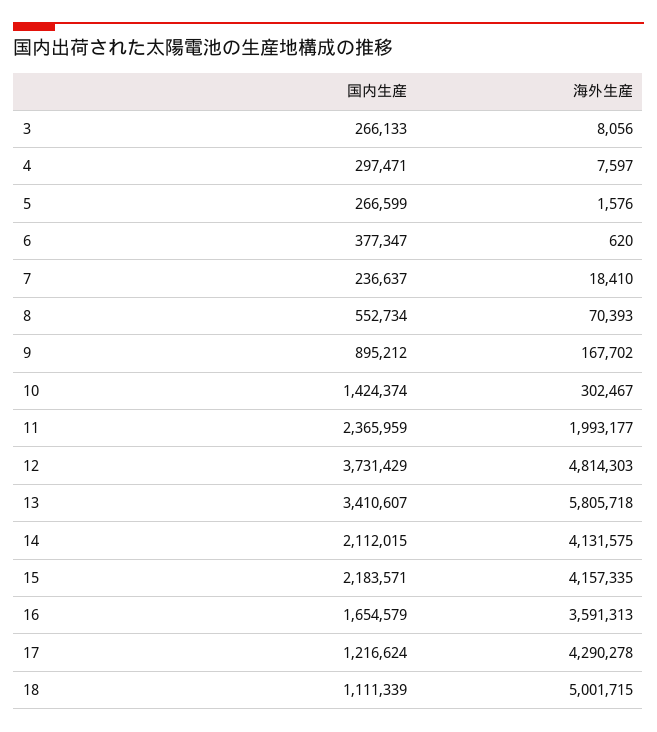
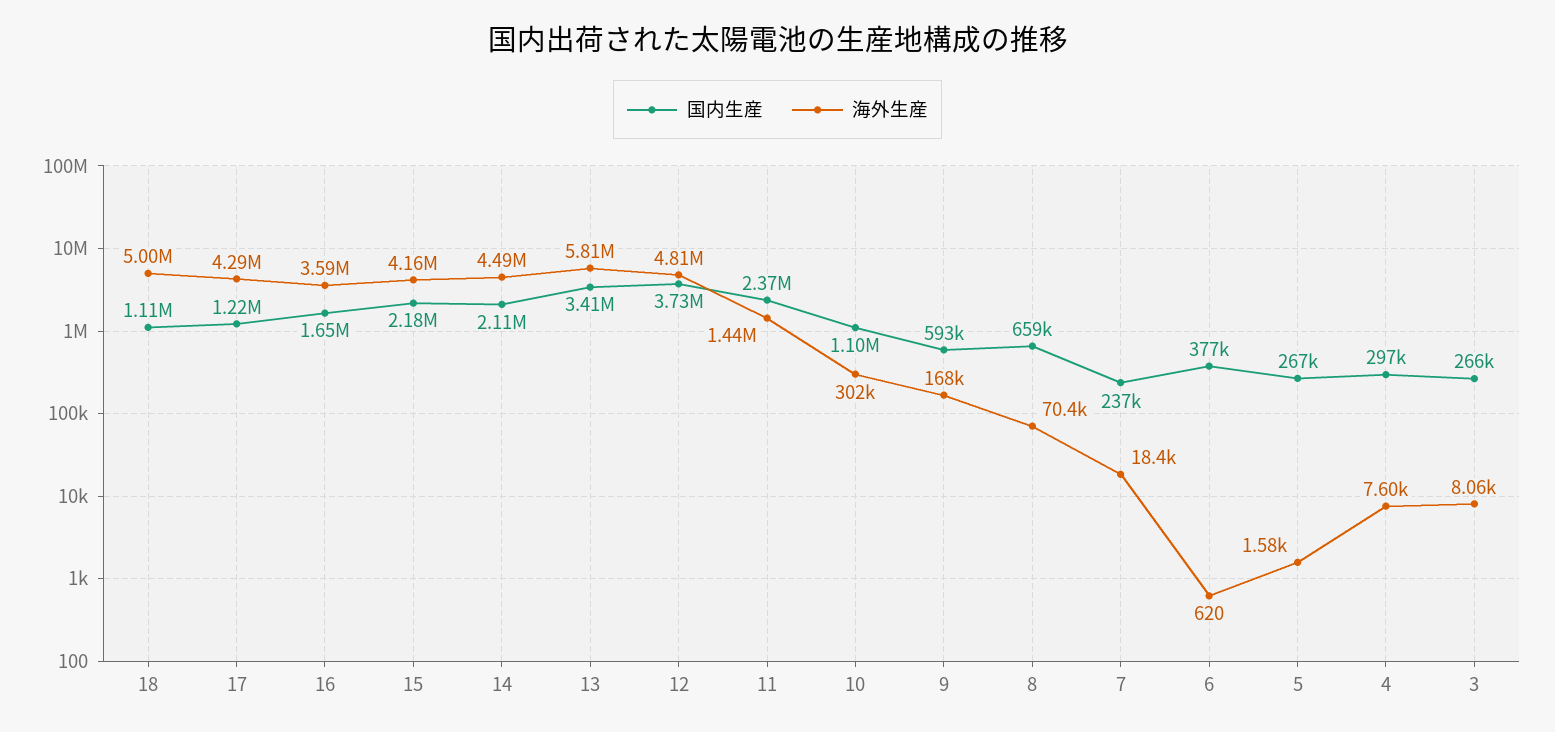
国内生産, 8: 552734 -> 659000
国内生産, 9: 895212 -> 593000
国内生産, 10: 1424374 -> 1100000
海外生産, 11: 1993177 -> 1440000
海外生産, 14: 4131575 -> 4490000

